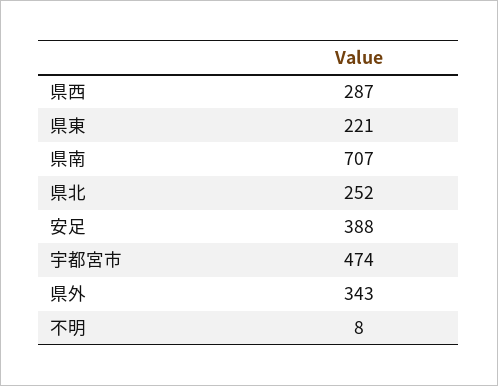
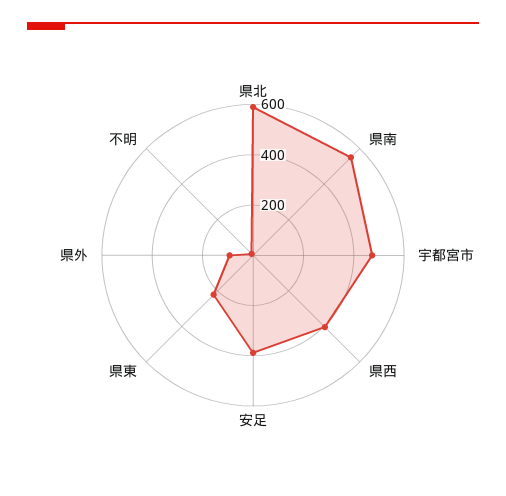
県西: 287 -> 400
県南: 707 -> 550
県北: 252 -> 600
県外: 343 -> 100

